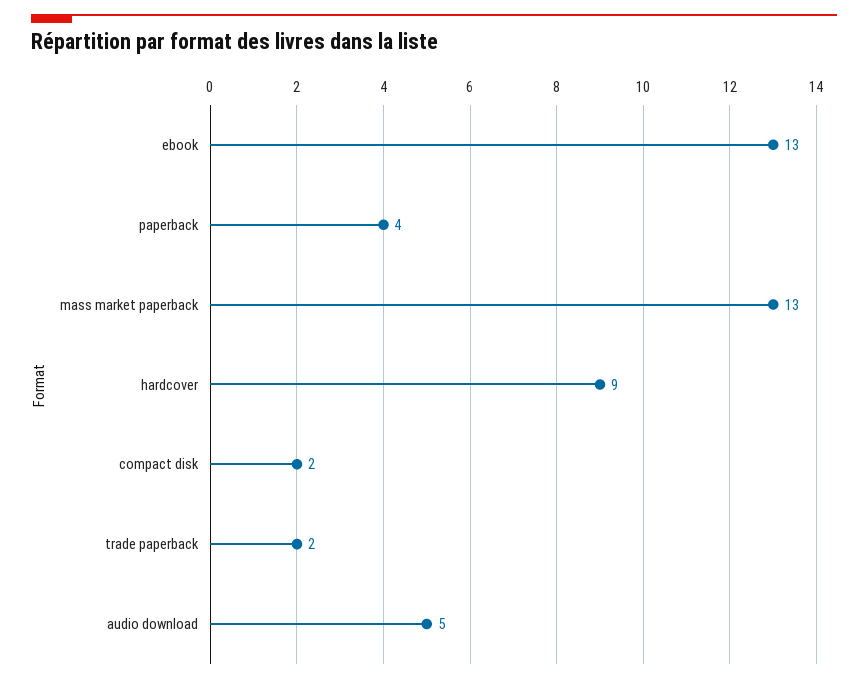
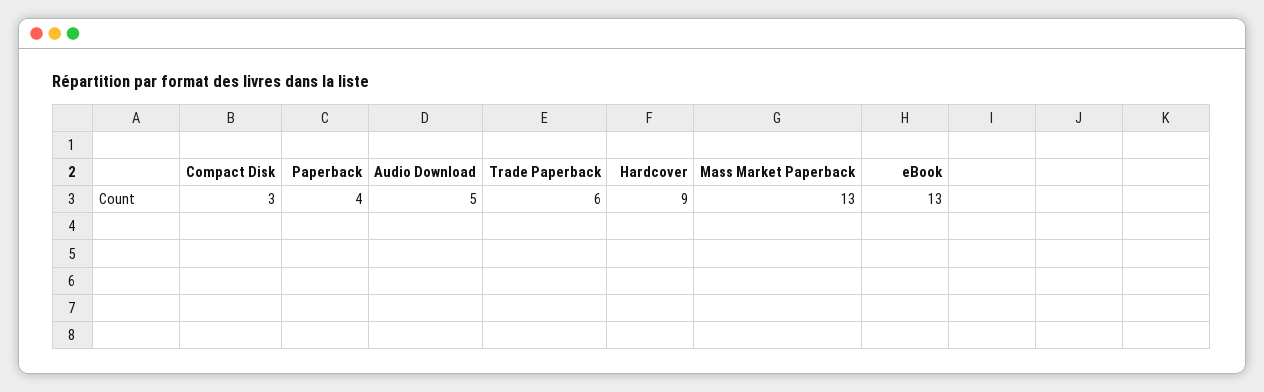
compact disk: 2 -> 3
trade paperback: 2 -> 6

